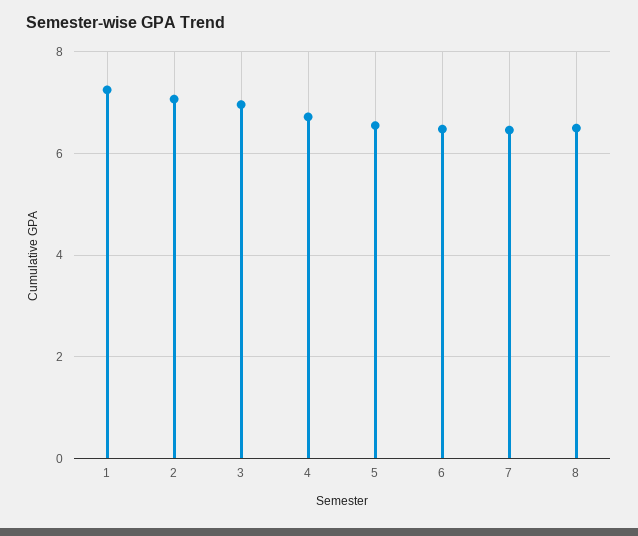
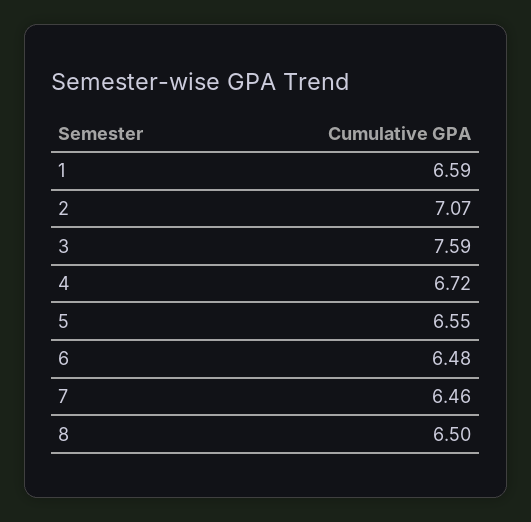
1: 7.2 -> 6.59
3: 7 -> 7.59

